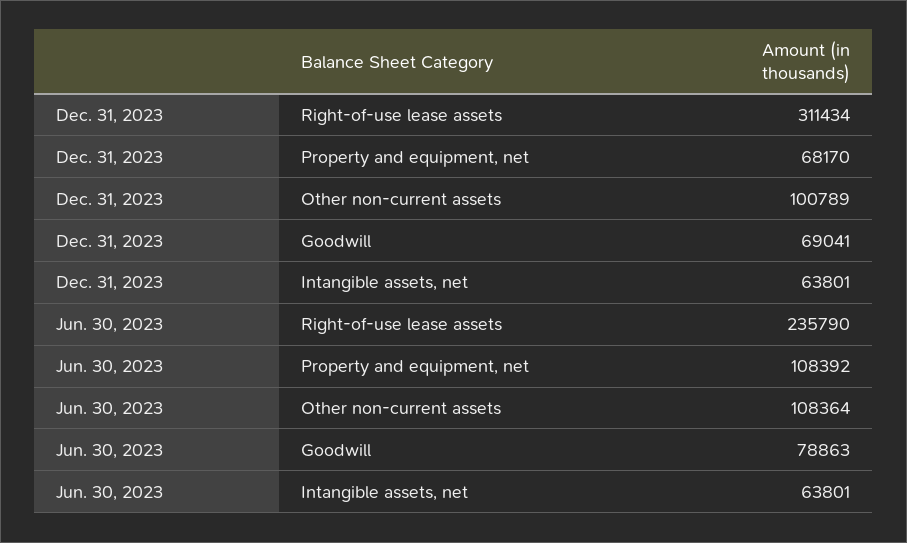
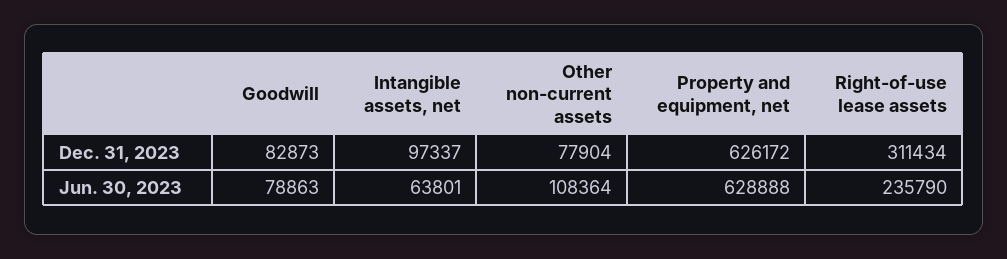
Dec. 31, 2023, Property and equipment, net: 68170 -> 626172
Dec. 31, 2023, Other non-current assets: 100789 -> 77904
Dec. 31, 2023, Goodwill: 69041 -> 82873
Dec. 31, 2023, Intangible assets, net: 63801 -> 97337
Jun. 30, 2023, Property and equipment, net: 108392 -> 628888

